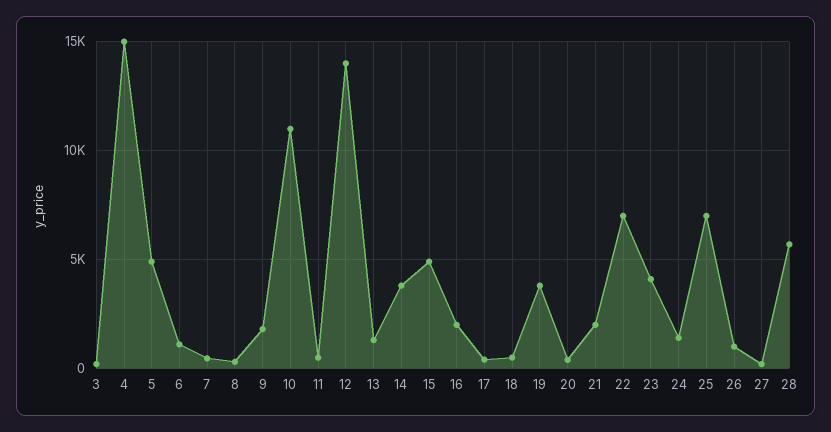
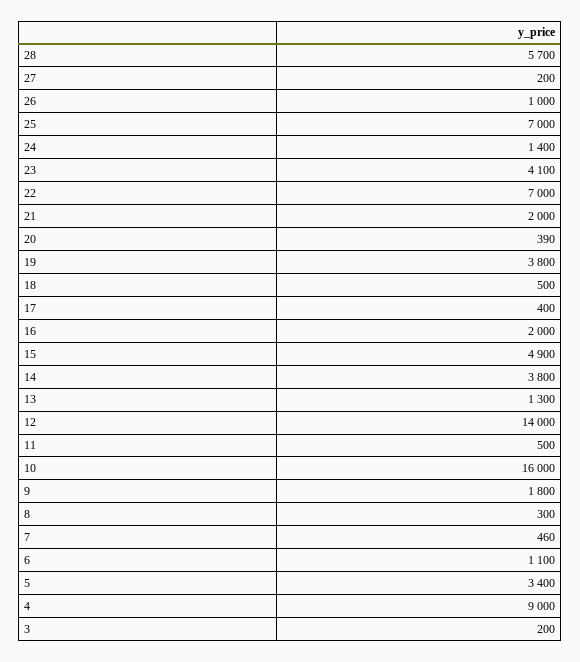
4: 15000 -> 9000
5: 5000 -> 3400
10: 11000 -> 16000

